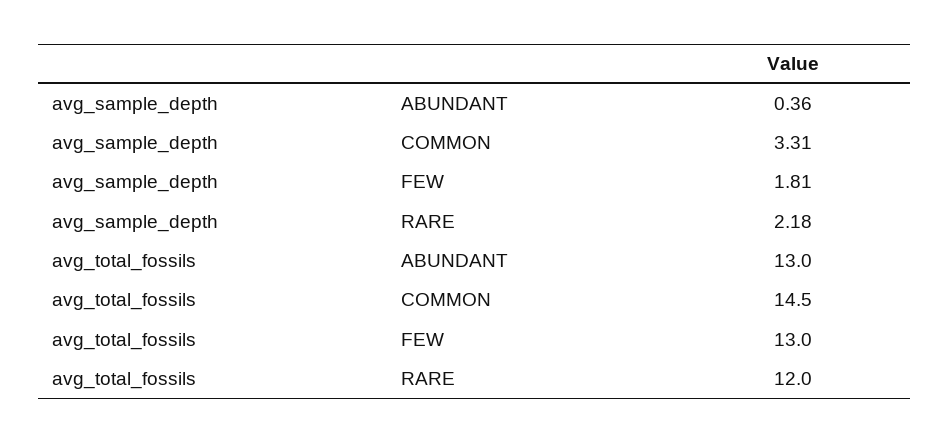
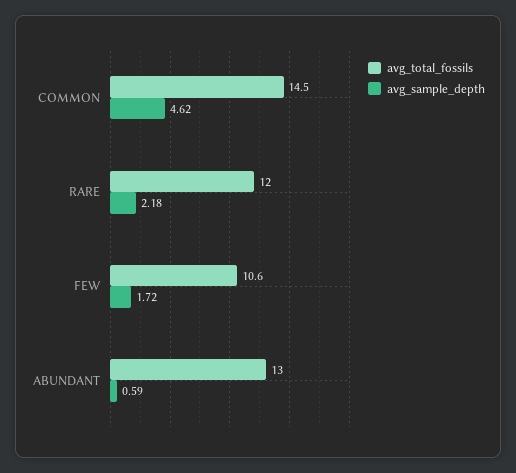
avg_sample_depth, ABUNDANT: 0.36 -> 0.59
avg_sample_depth, COMMON: 3.31 -> 4.62
avg_sample_depth, FEW: 1.81 -> 1.72
avg_total_fossils, FEW: 13 -> 10.6

